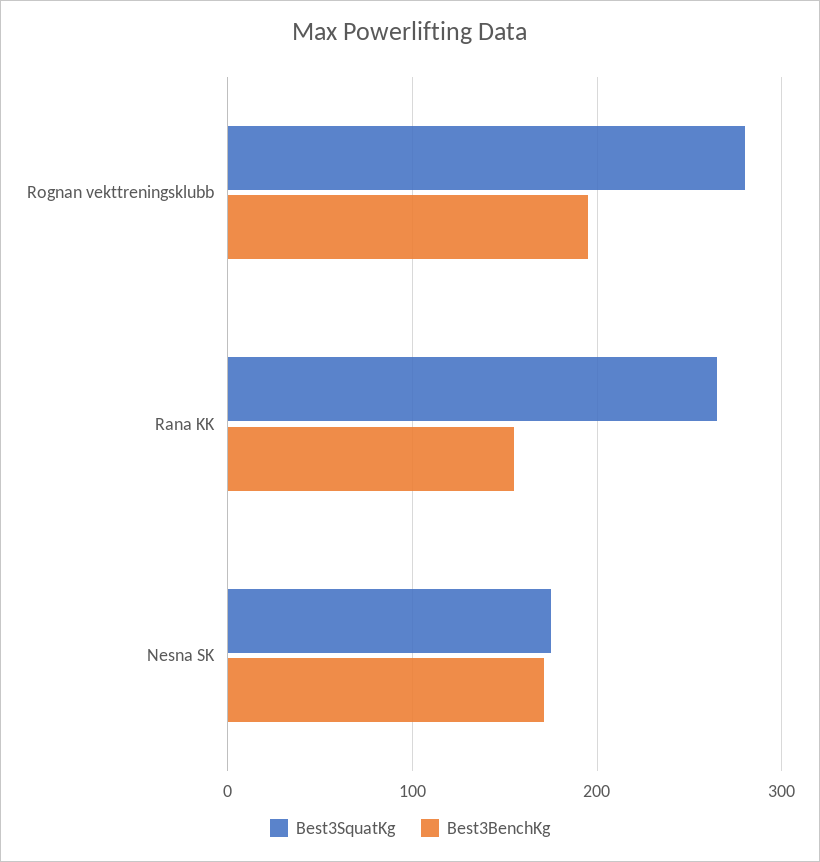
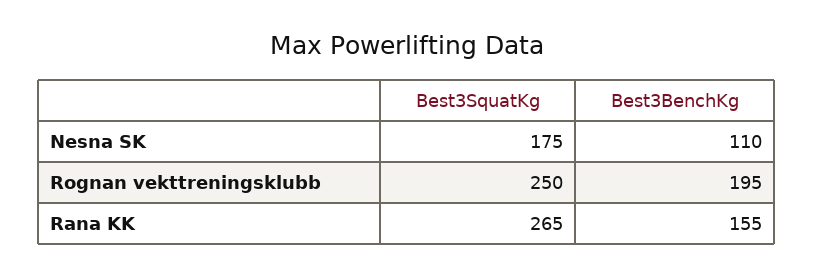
Best3SquatKg, Rognan vekttreningsklubb: 280 -> 250
Best3BenchKg, Nesna SK: 170 -> 110

